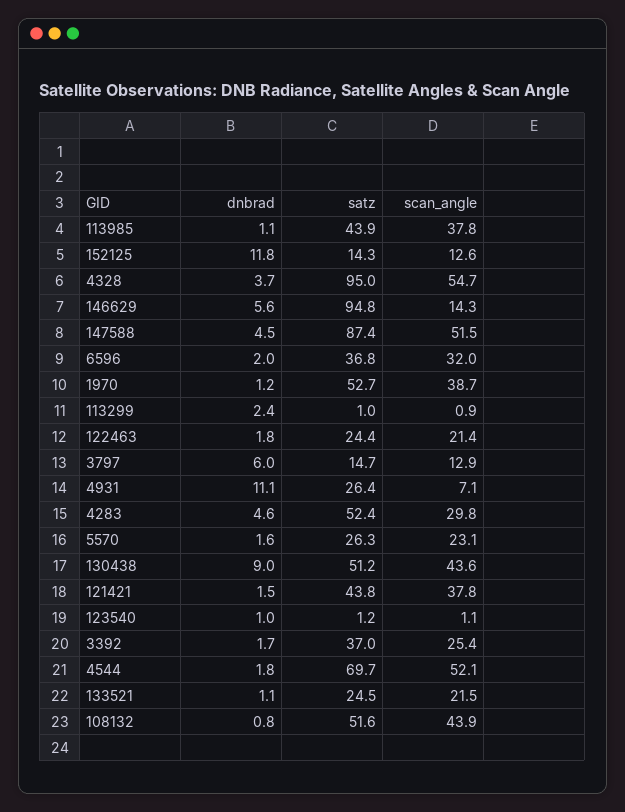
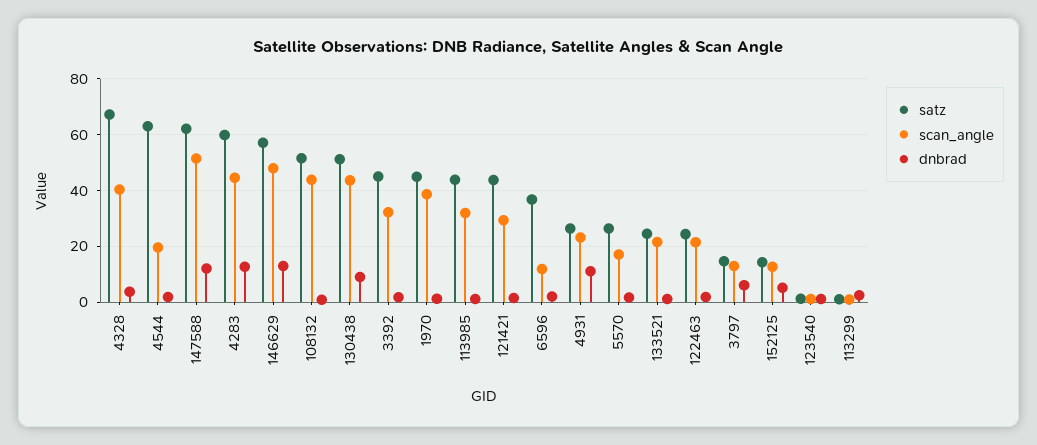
scan_angle, 113985: 37.8 -> 32.5
dnbrad, 152125: 11.8 -> 5
satz, 4328: 95 -> 67.5
scan_angle, 4328: 54.7 -> 40
dnbrad, 146629: 5.6 -> 12.5
satz, 146629: 94.8 -> 57.5
scan_angle, 146629: 14.3 -> 47.5
dnbrad, 147588: 4.5 -> 12.5
satz, 147588: 87.4 -> 62.5
scan_angle, 6596: 32 -> 12.5
satz, 1970: 52.7 -> 45
scan_angle, 4931: 7.1 -> 22.5
dnbrad, 4283: 4.6 -> 12.5
satz, 4283: 52.4 -> 60
scan_angle, 4283: 29.8 -> 45
scan_angle, 5570: 23.1 -> 17.5
scan_angle, 121421: 37.8 -> 30
satz, 3392: 37 -> 45
scan_angle, 3392: 25.4 -> 32.5
satz, 4544: 69.7 -> 62.5
scan_angle, 4544: 52.1 -> 20

